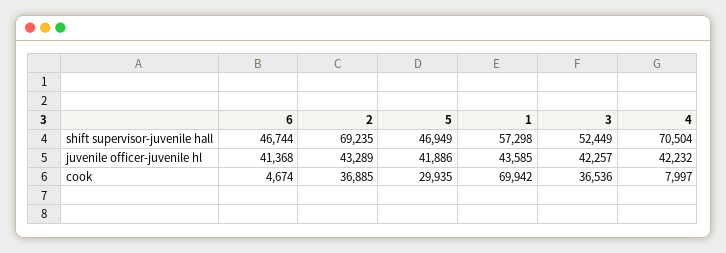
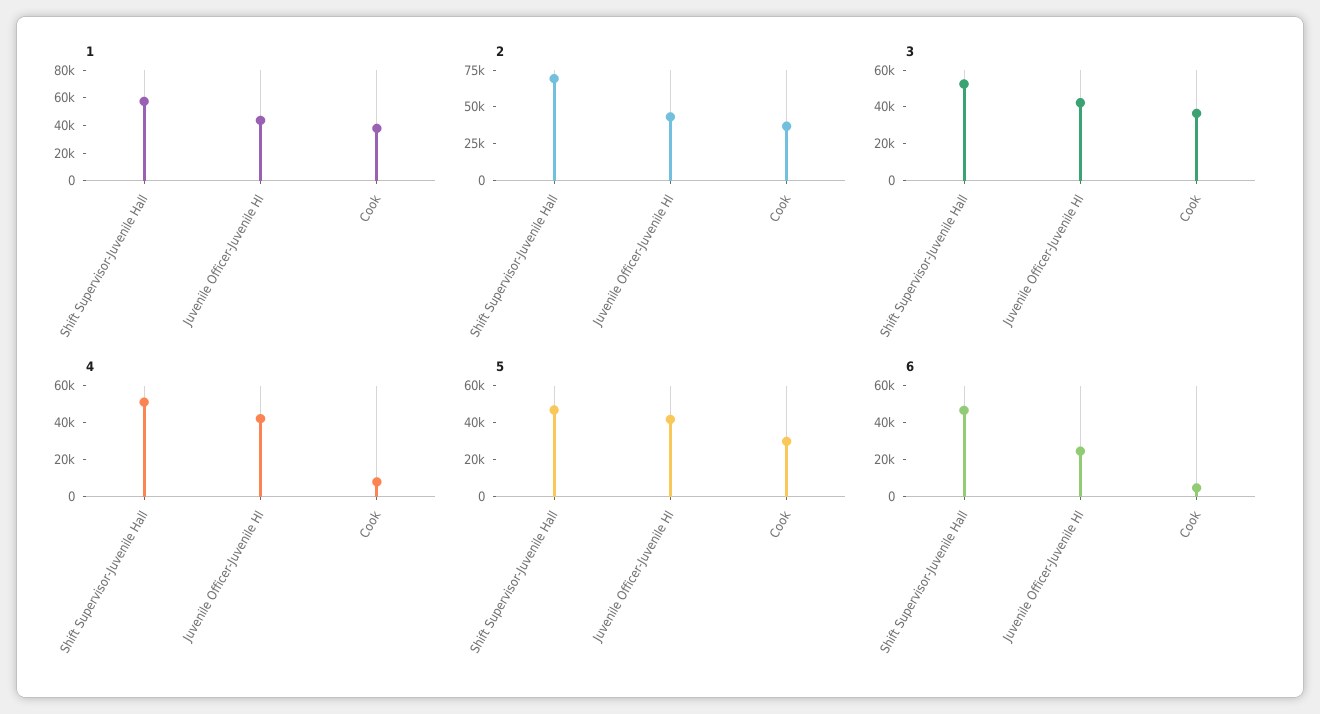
4, shift supervisor-juvenile hall: 70504 -> 50000
6, juvenile officer-juvenile hl: 41368 -> 25000
1, cook: 69942 -> 40000

